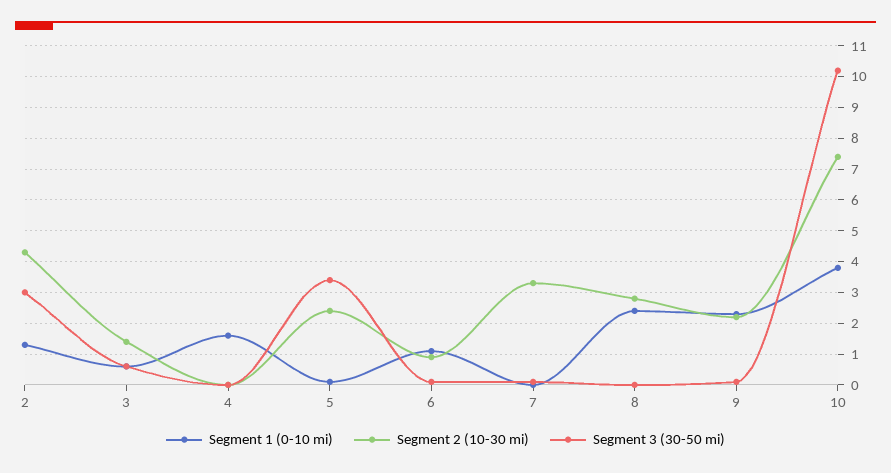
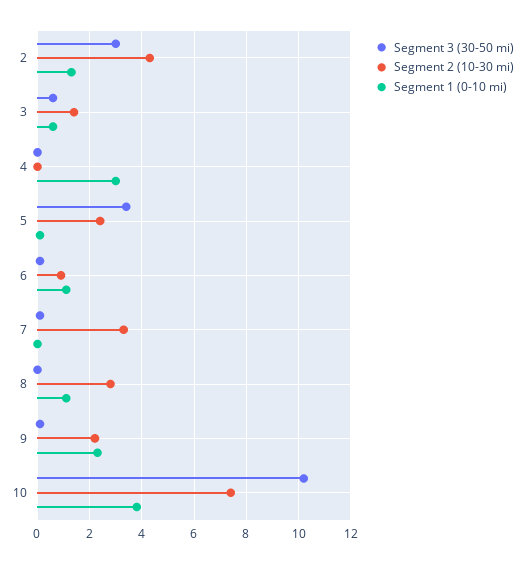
Segment 1 (0-10 mi), 4: 1.5 -> 3
Segment 1 (0-10 mi), 8: 2.5 -> 1

